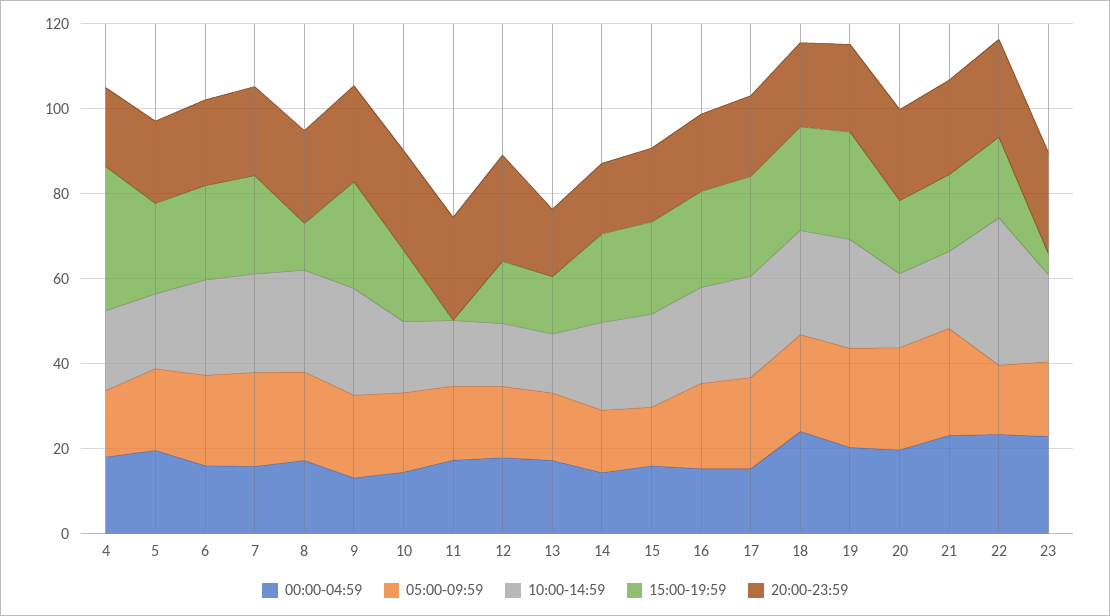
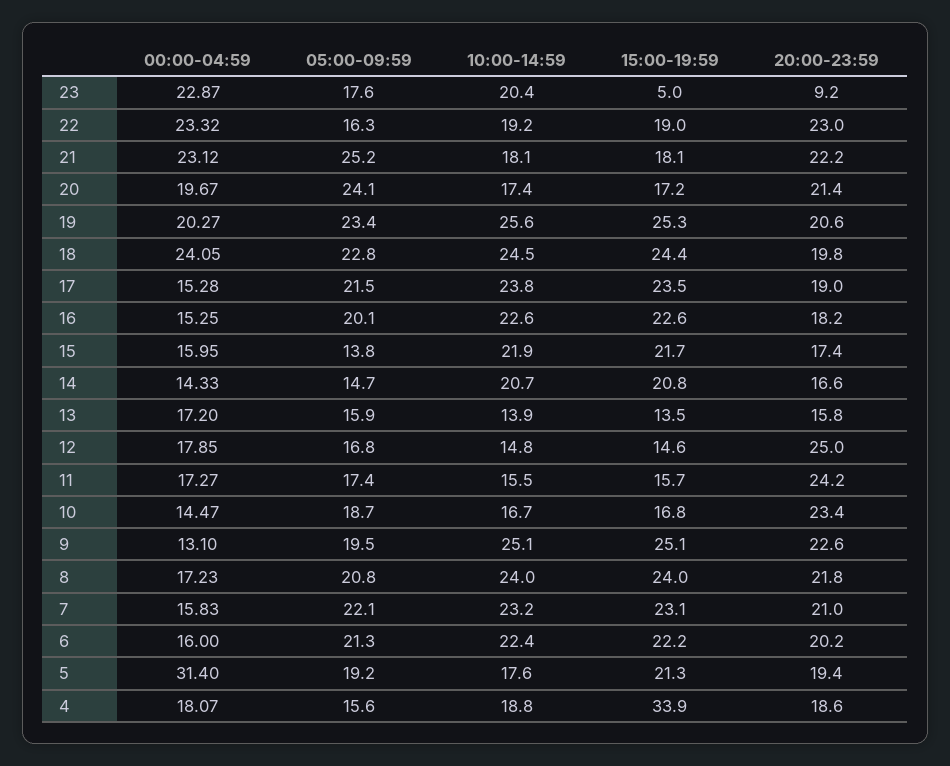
00:00-04:59, 5: 20 -> 31.4
15:00-19:59, 8: 10 -> 24
15:00-19:59, 11: 0 -> 15.7
10:00-14:59, 22: 35 -> 19.2
20:00-23:59, 23: 25 -> 9.2

